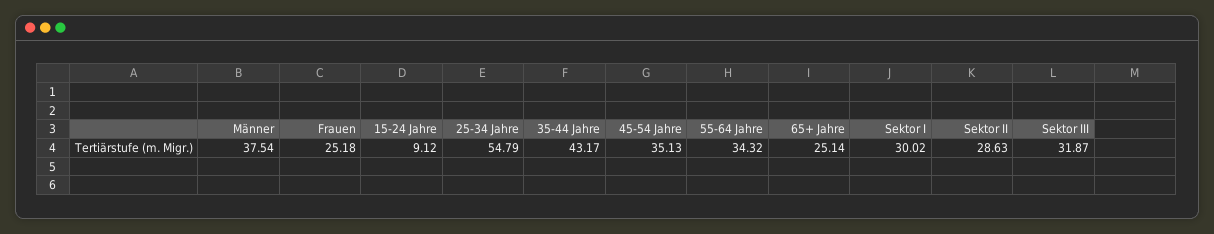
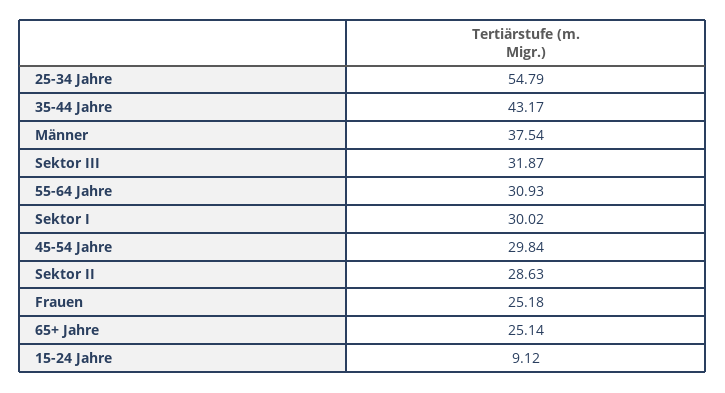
45-54 Jahre: 35.13 -> 29.84
55-64 Jahre: 34.32 -> 30.93

